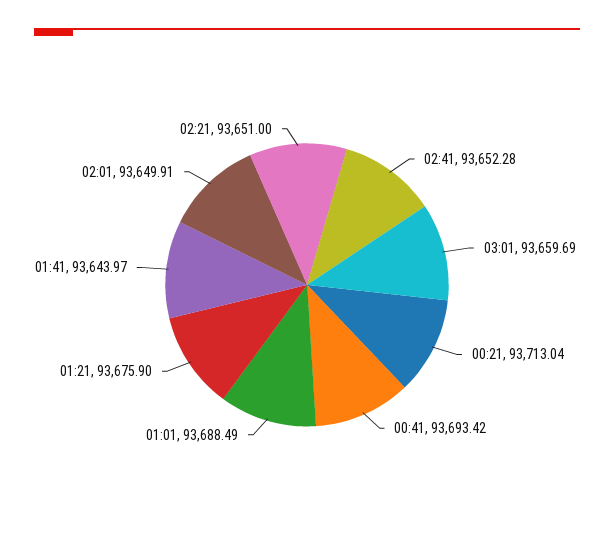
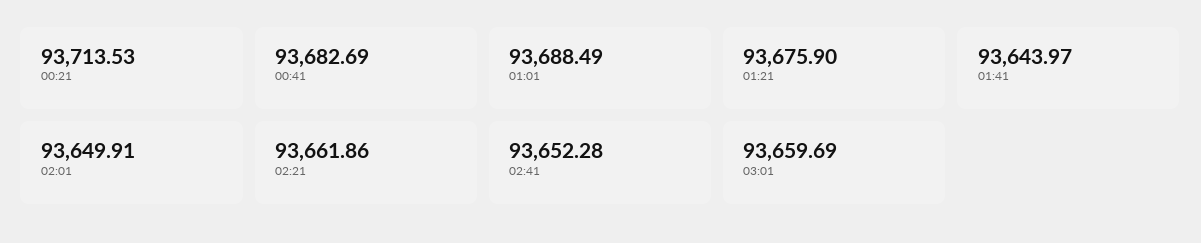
00:21: 93713.04 -> 93713.53
00:41: 93693.42 -> 93682.69
02:21: 93651 -> 93661.86

